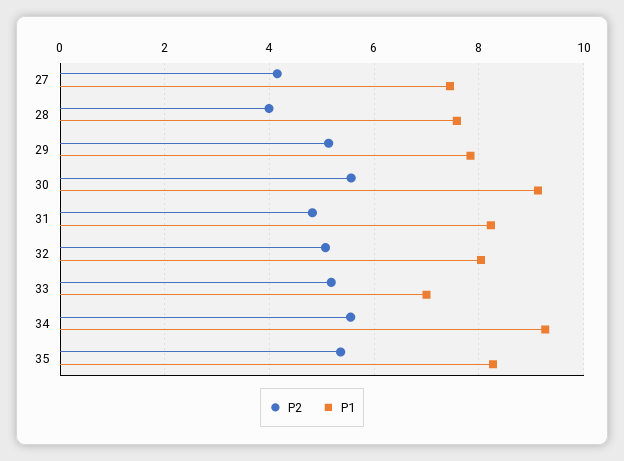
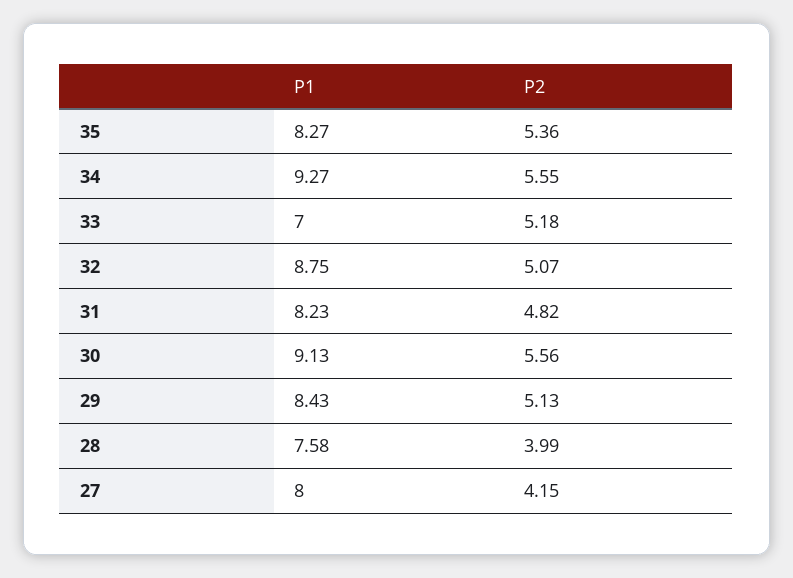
P1, 27: 7.4 -> 8
P1, 29: 7.8 -> 8.43
P1, 32: 8 -> 8.75

